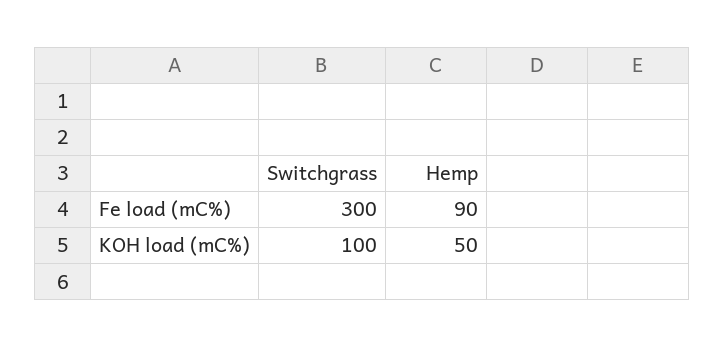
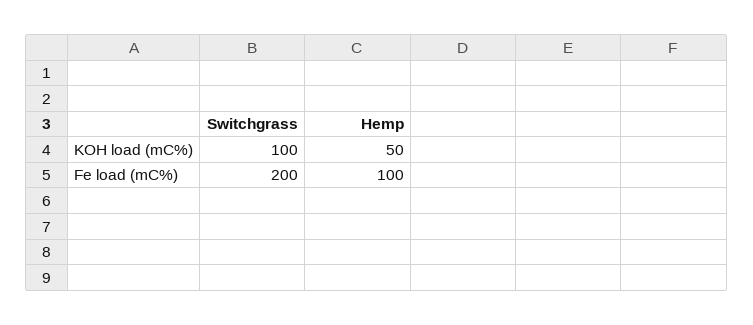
Switchgrass, Fe load (mC%): 300 -> 200
Hemp, Fe load (mC%): 90 -> 100

